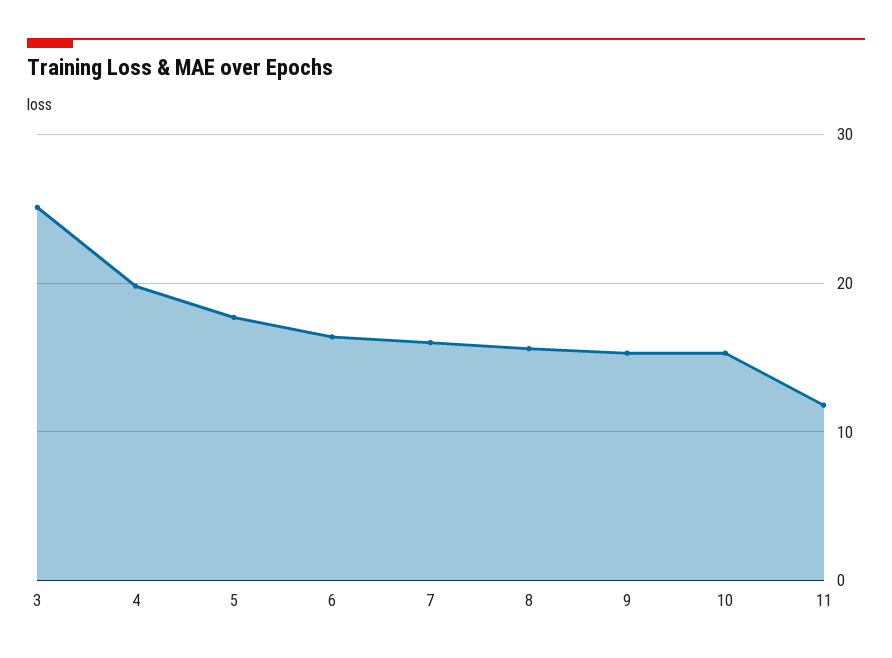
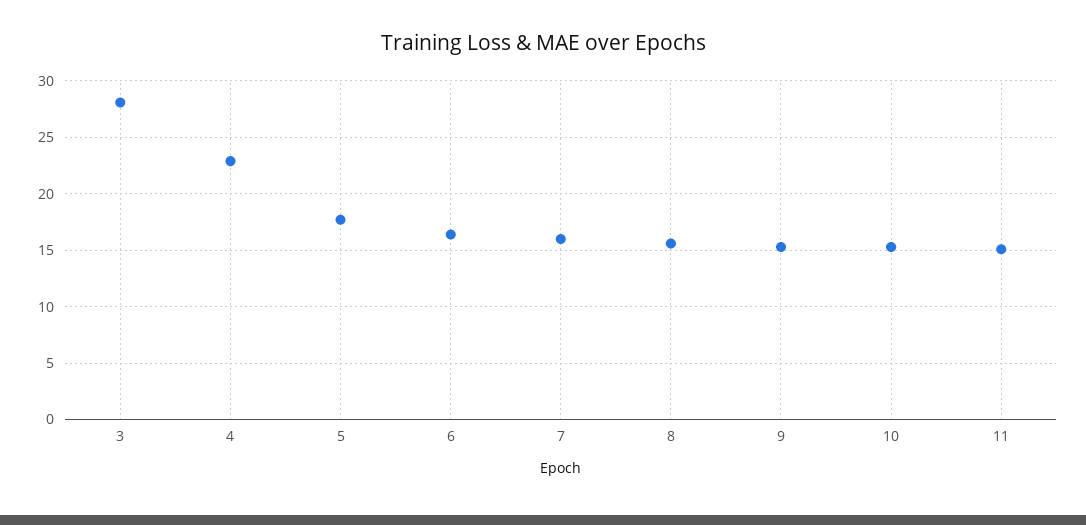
3: 25 -> 28
4: 20 -> 23
11: 12 -> 15

